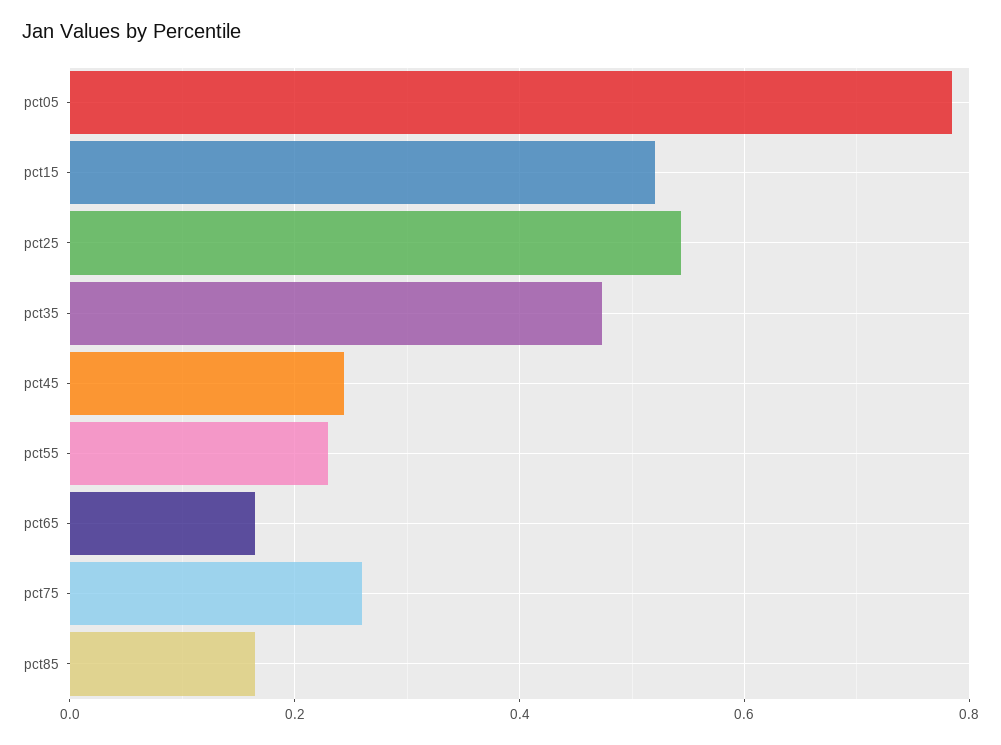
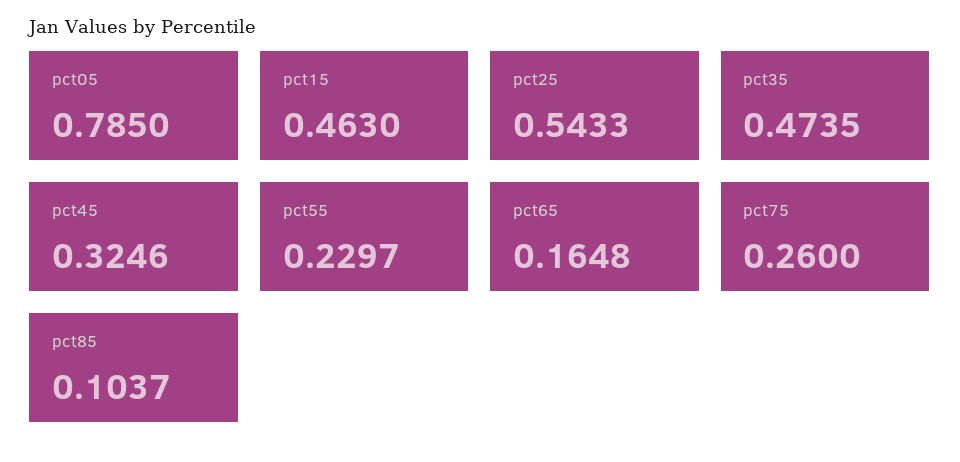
pct15: 0.52 -> 0.463
pct45: 0.24 -> 0.3246
pct85: 0.16 -> 0.1037

